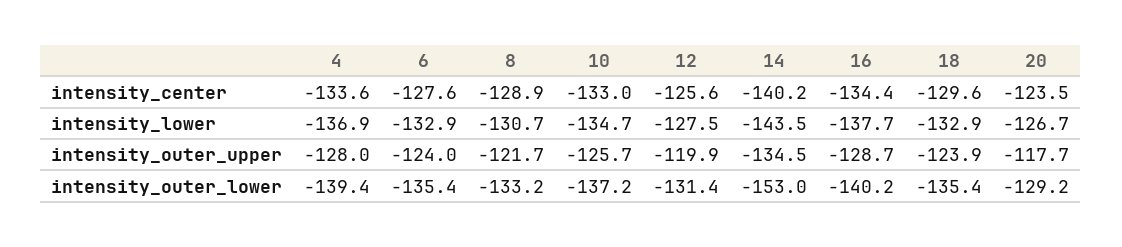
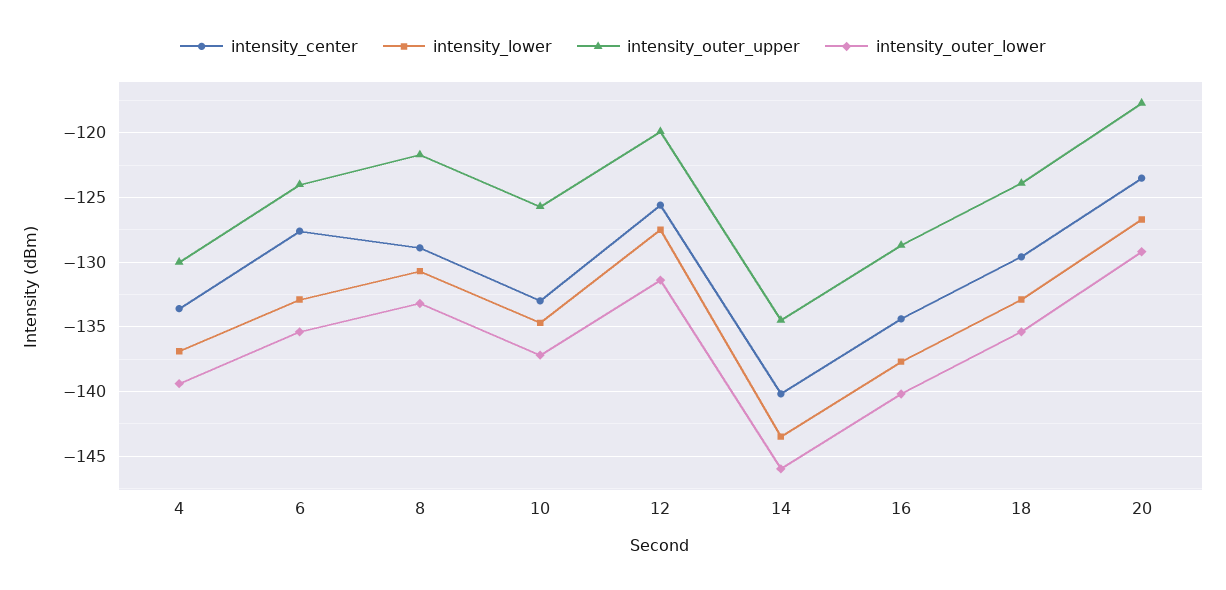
intensity_outer_upper, 4: -128 -> -130
intensity_outer_lower, 14: -153 -> -146

